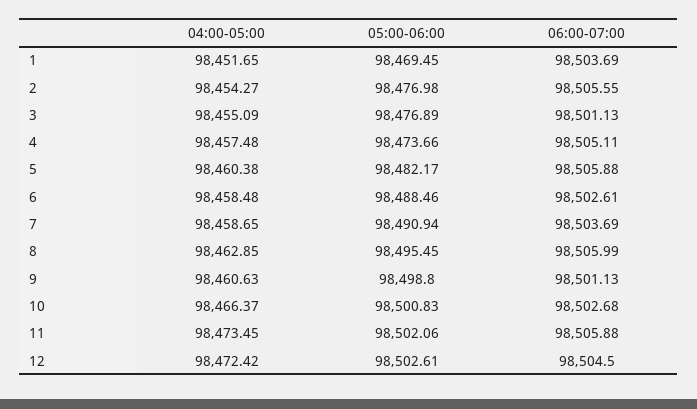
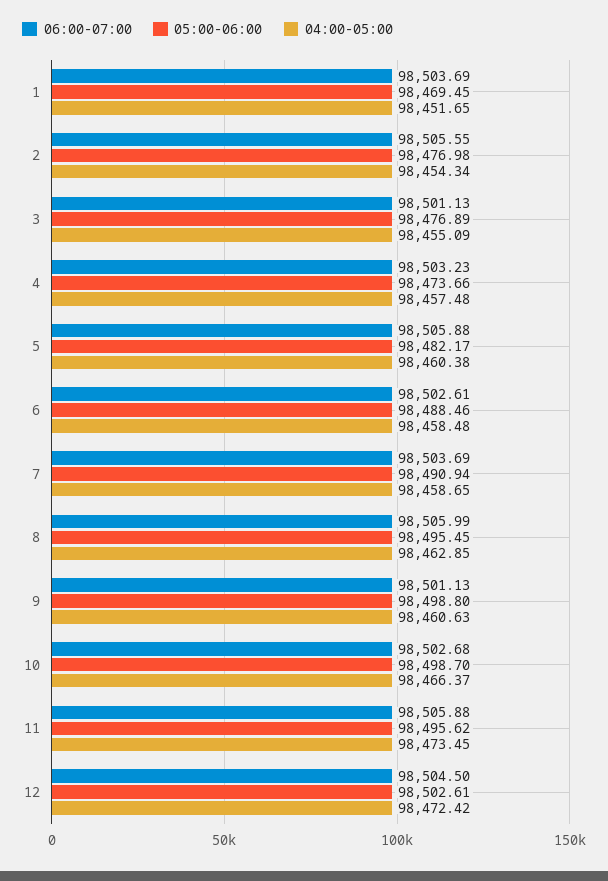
04:00-05:00, 2: 98454.27 -> 98454.34
06:00-07:00, 4: 98505.11 -> 98503.23
05:00-06:00, 10: 98500.83 -> 98498.7
05:00-06:00, 11: 98502.06 -> 98495.62

